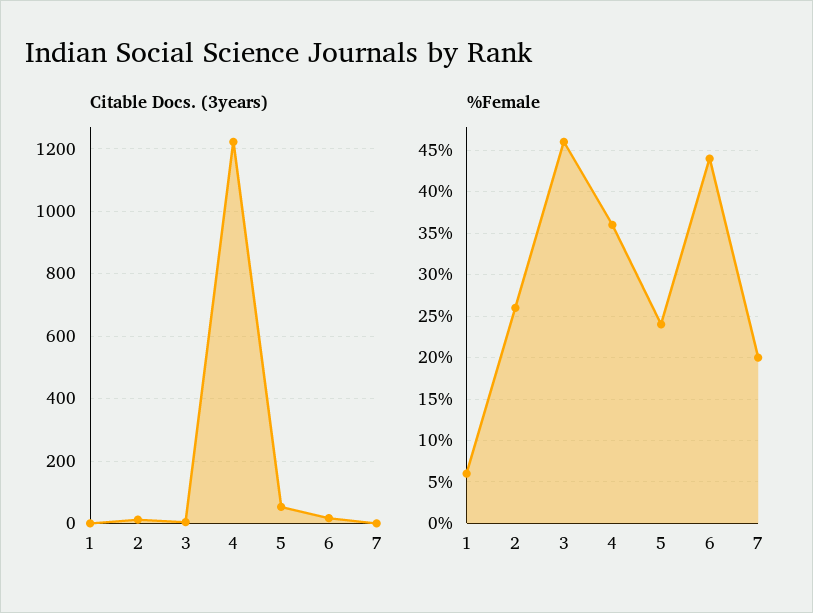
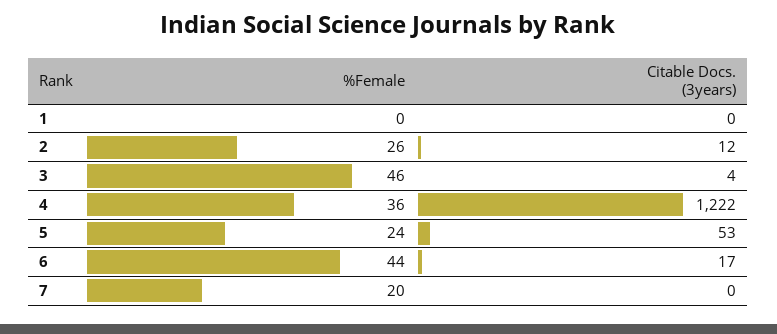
%Female, 1: 6 -> 0

